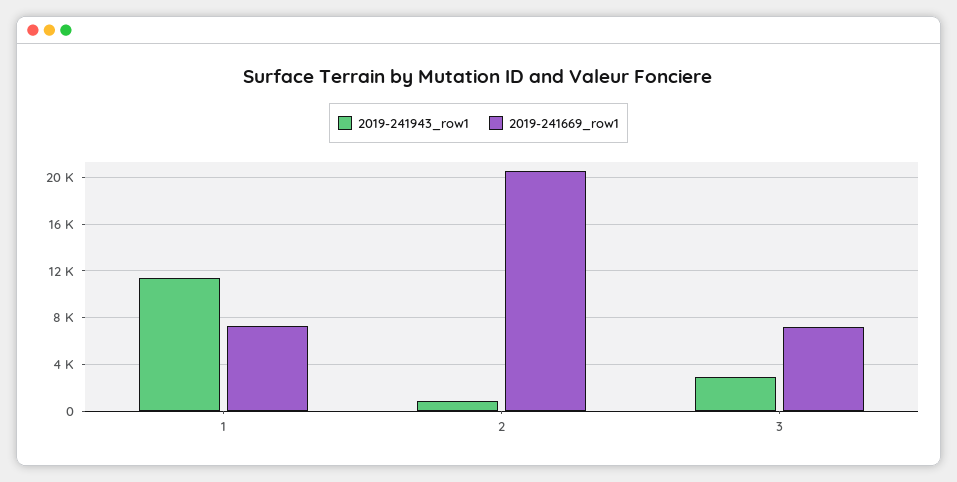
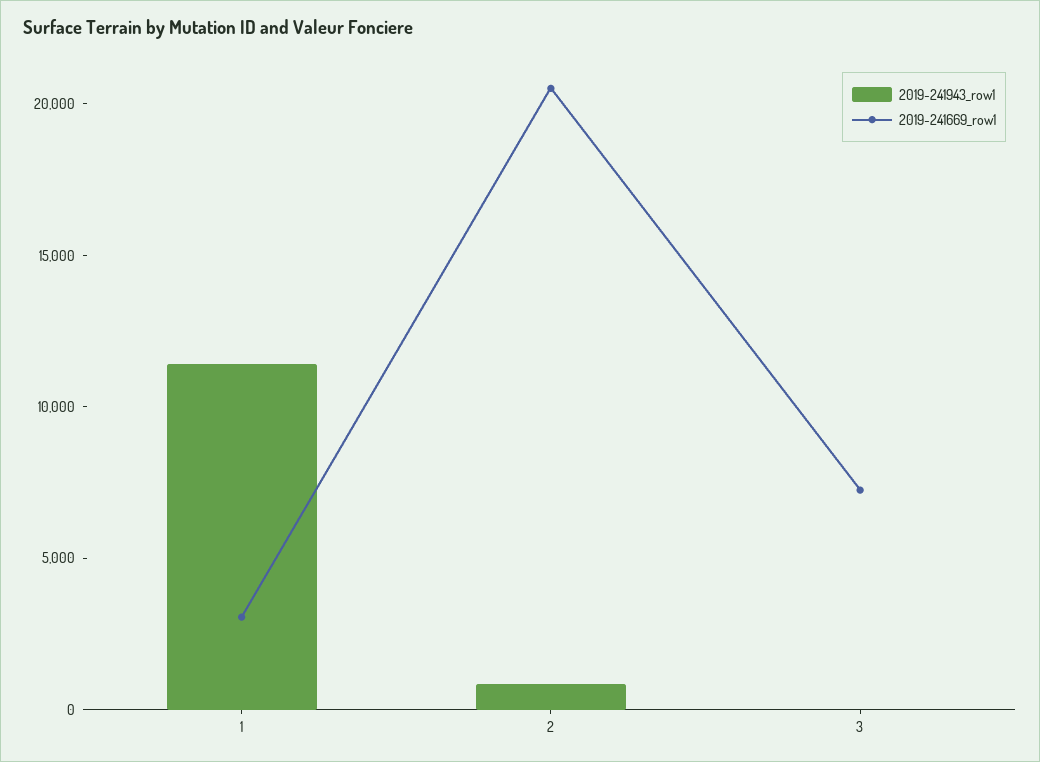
2019-241669_row1, 1: 7000 -> 3000
2019-241943_row1, 3: 3000 -> 0

